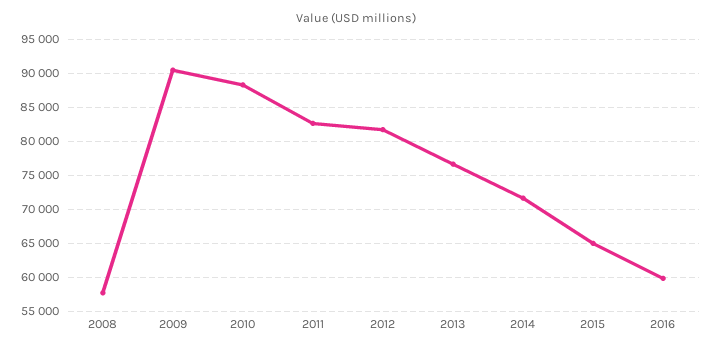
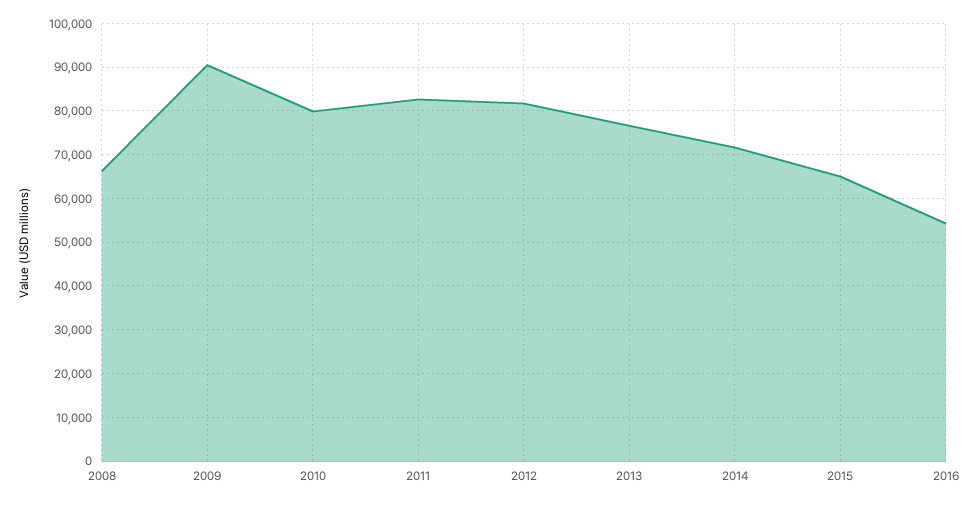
2008: 58000 -> 66000
2010: 88000 -> 80000
2016: 60000 -> 54000

